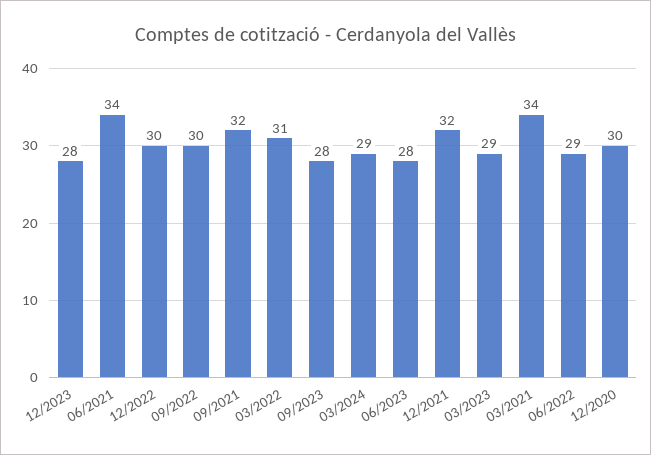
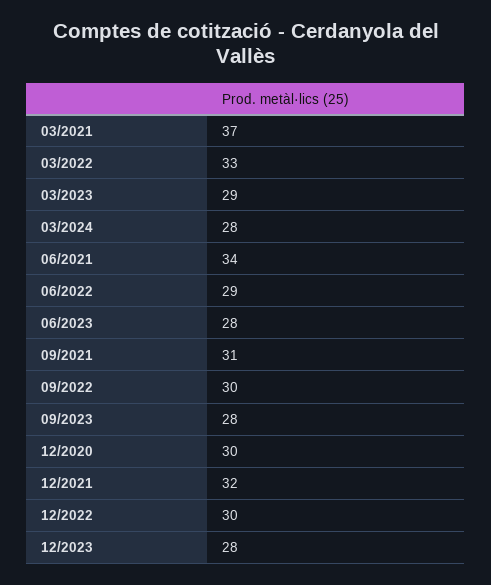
09/2021: 32 -> 31
03/2022: 31 -> 33
03/2024: 29 -> 28
03/2021: 34 -> 37

